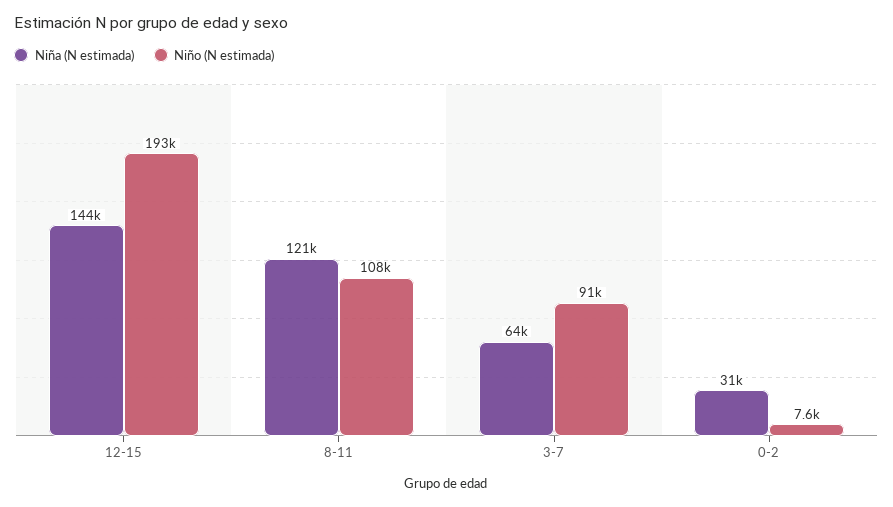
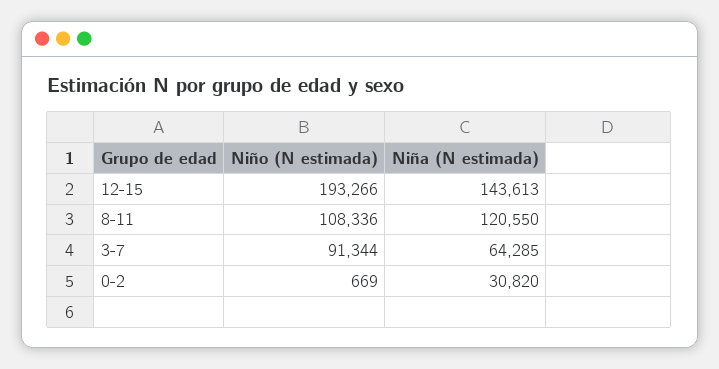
Niño (N estimada), 0-2: 7600 -> 669

